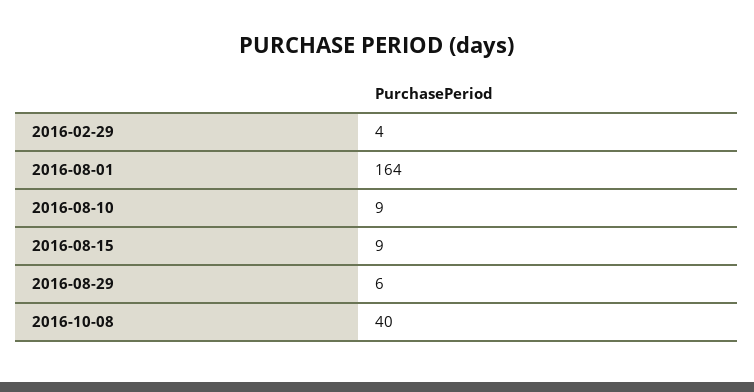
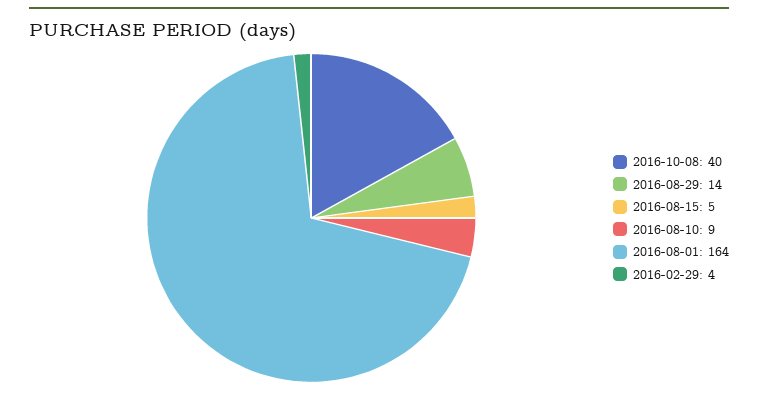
2016-08-15: 9 -> 5
2016-08-29: 6 -> 14

